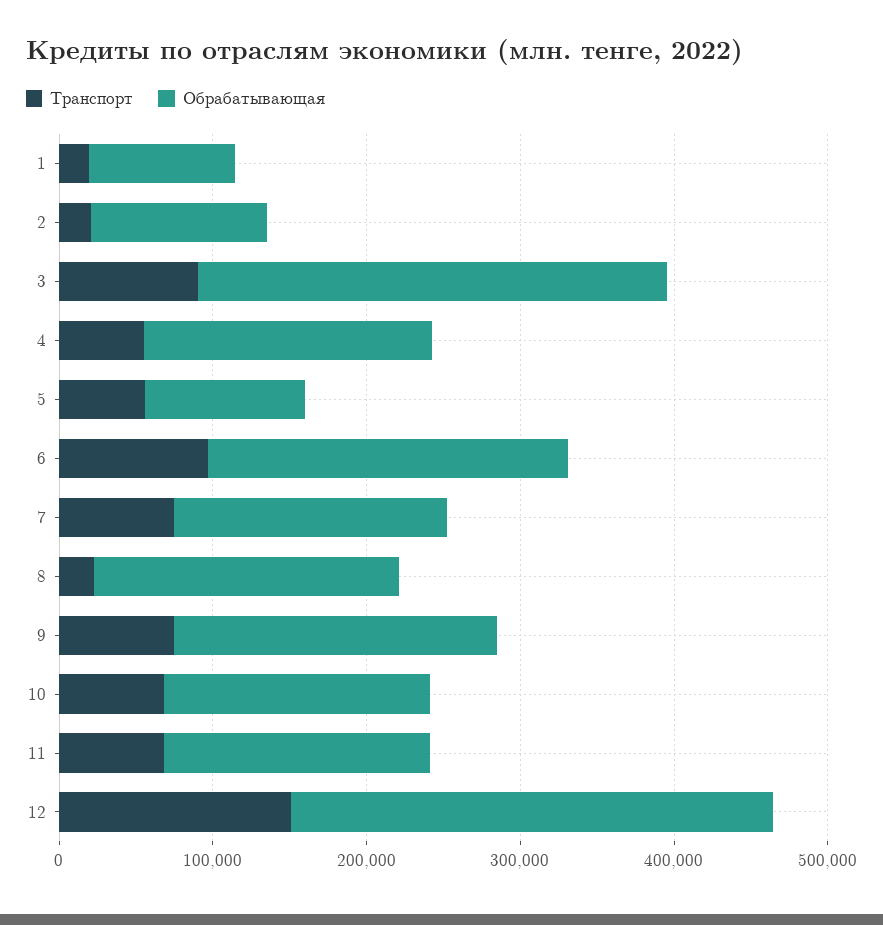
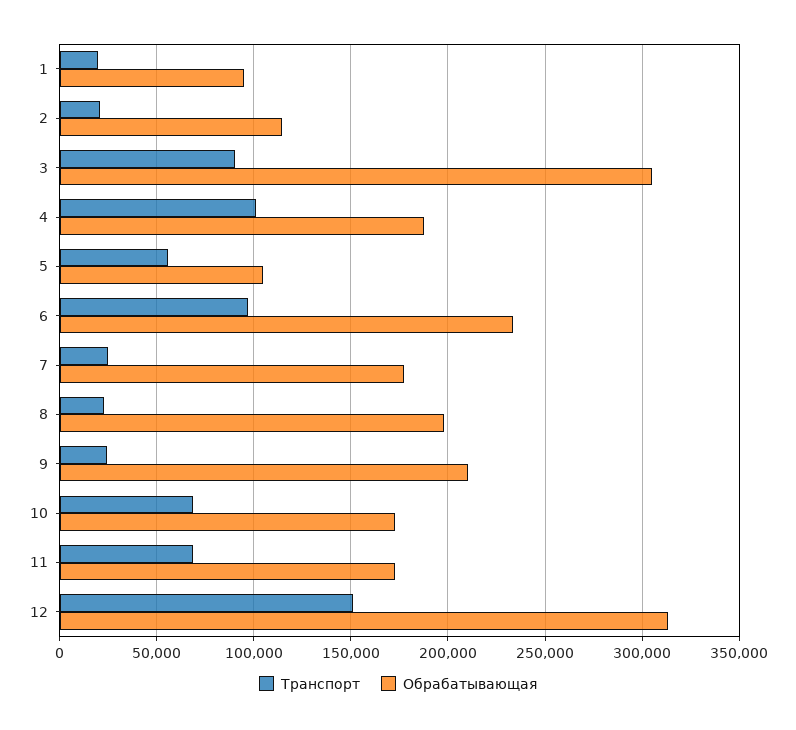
Транспорт, 4: 60000 -> 100000
Транспорт, 7: 80000 -> 25000
Транспорт, 9: 80000 -> 25000

